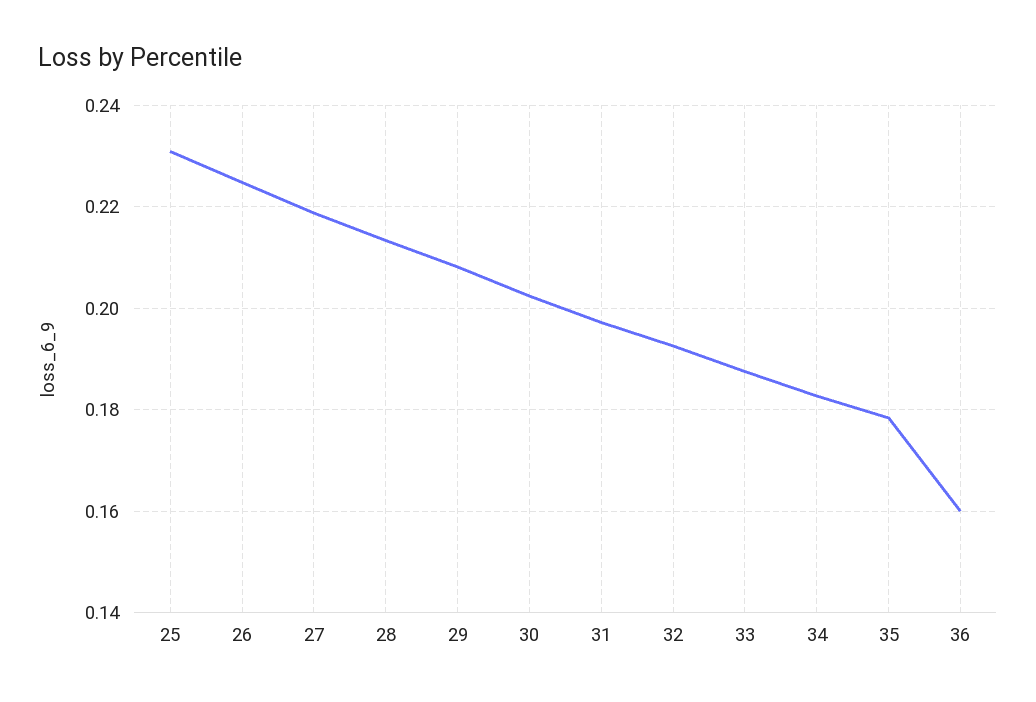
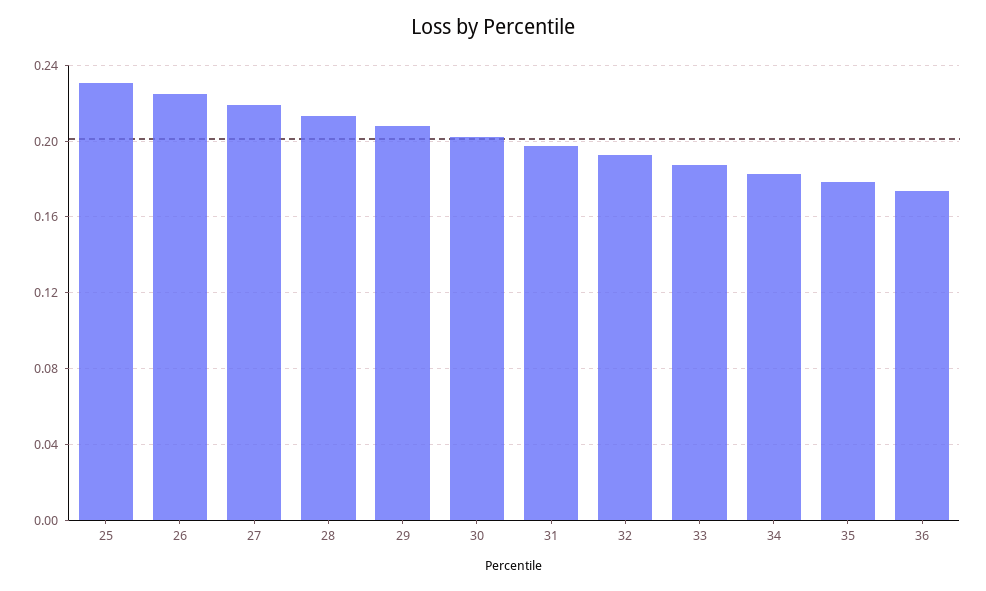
36: 0.16 -> 0.175

